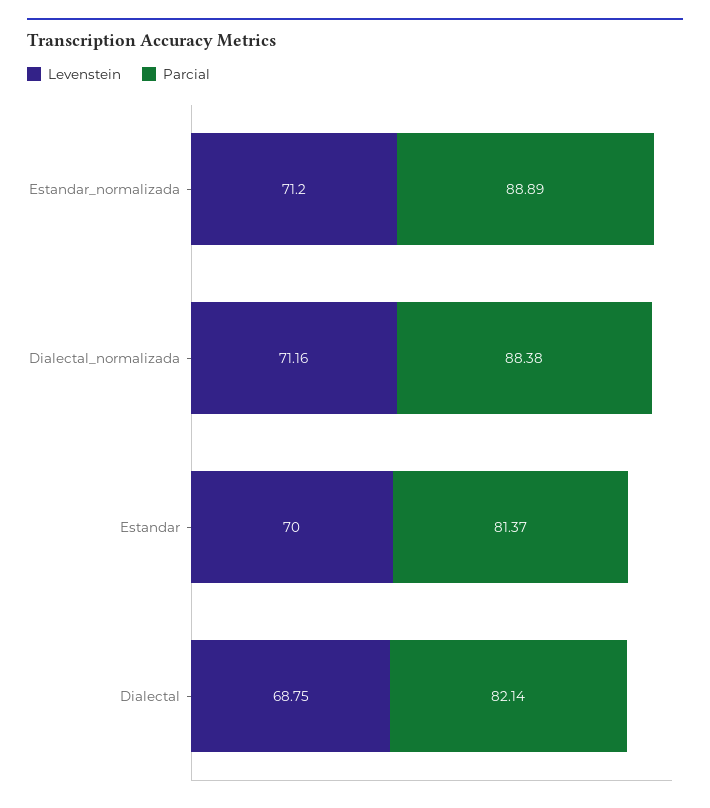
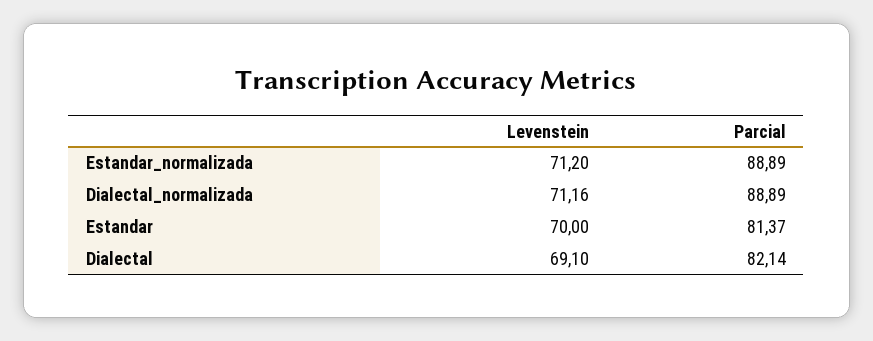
Parcial, Dialectal_normalizada: 88.38 -> 88.89
Levenstein, Dialectal: 68.75 -> 69.1

